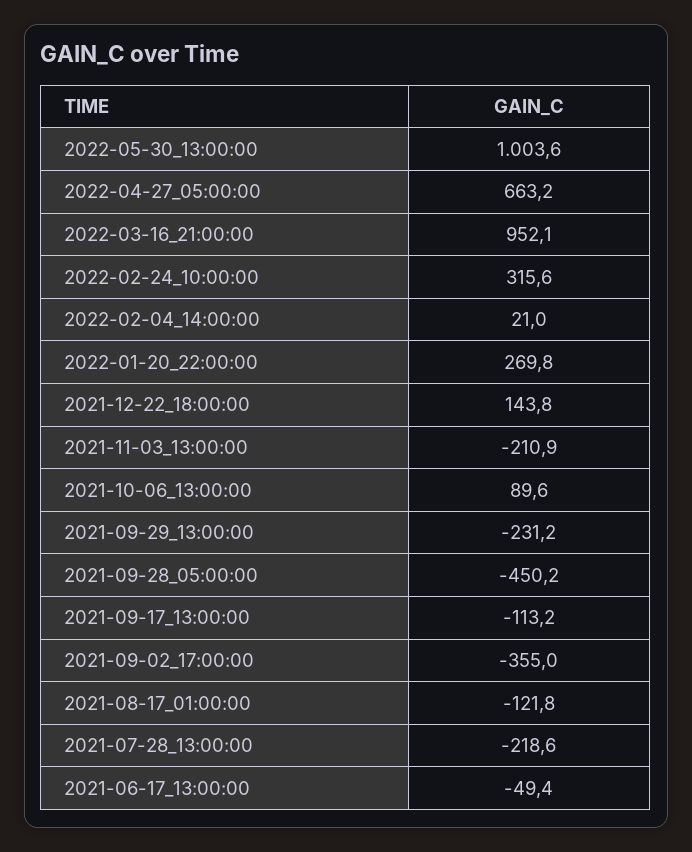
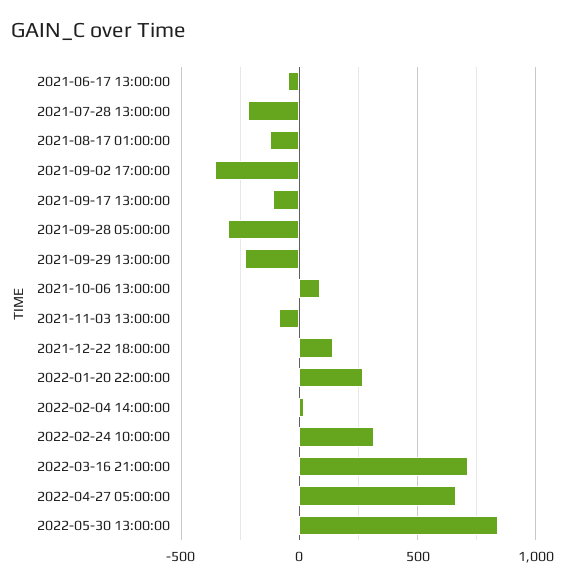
2022-05-30_13:00:00: 1003.6 -> 850
2022-03-16_21:00:00: 952.1 -> 700
2021-11-03_13:00:00: -210.9 -> -100
2021-09-28_05:00:00: -450.2 -> -300

